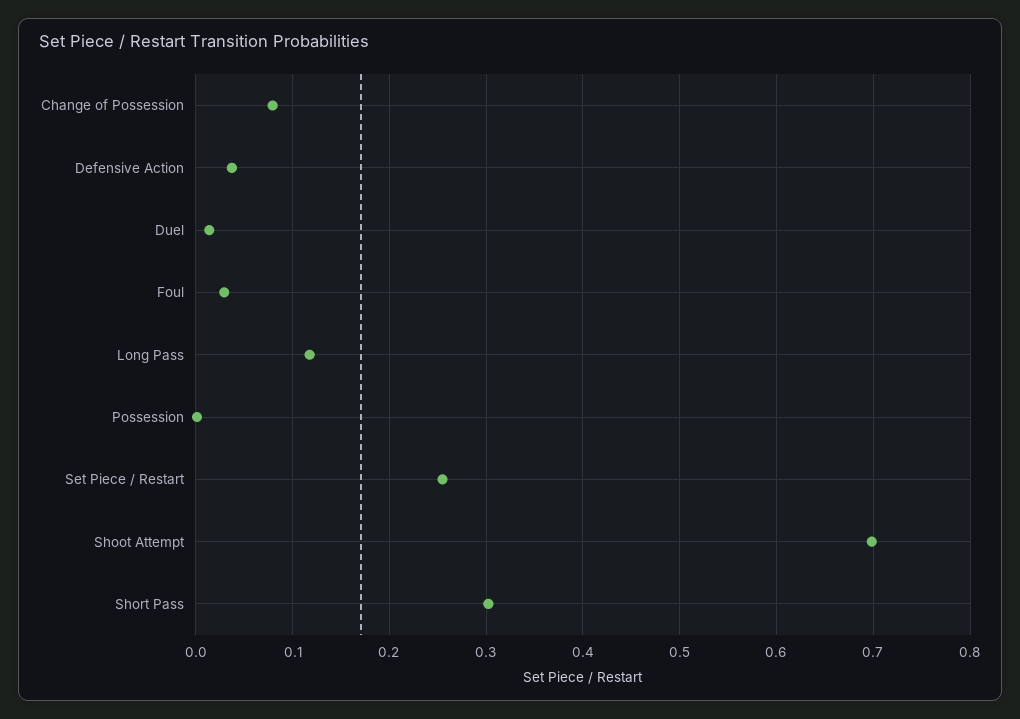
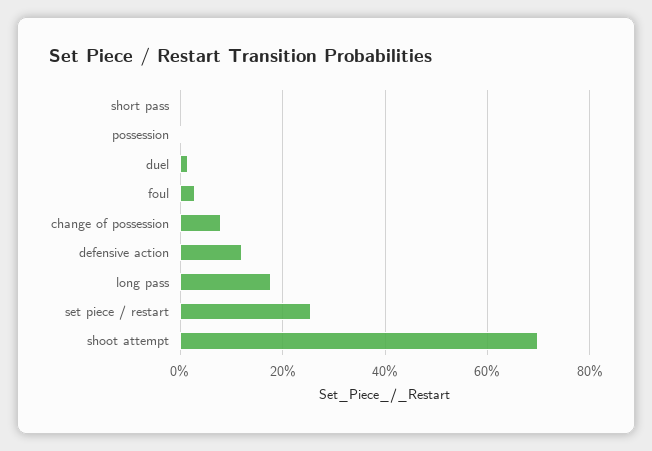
Defensive Action: 0.04 -> 0.12
Long Pass: 0.12 -> 0.18
Short Pass: 0.3 -> 0

